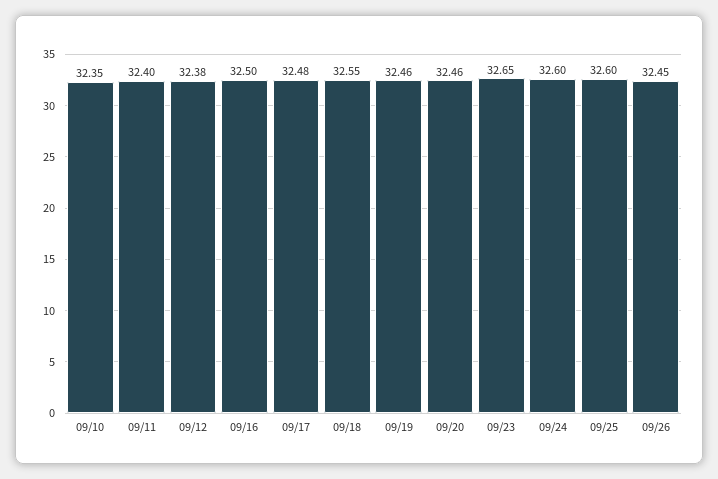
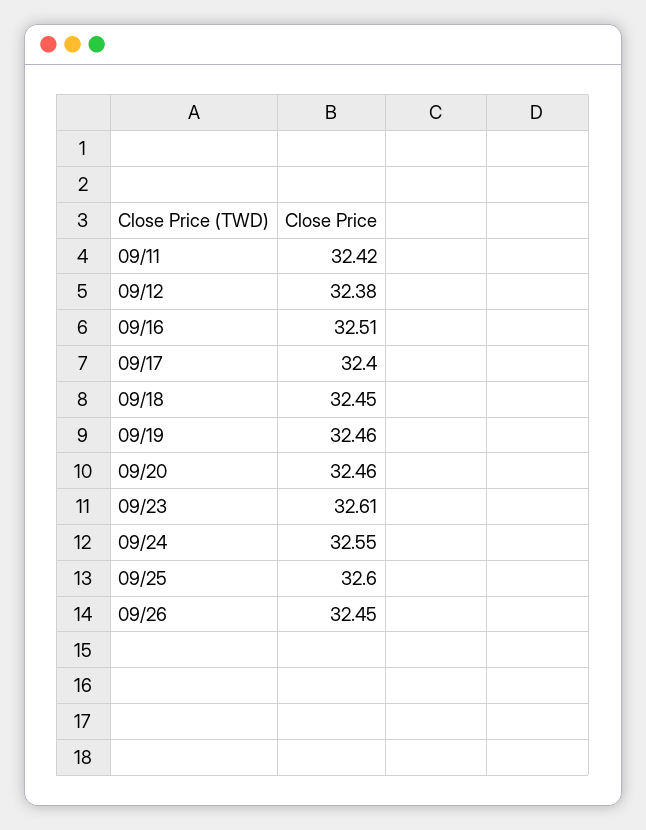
09/10: 32.35 -> none
09/11: 32.4 -> 32.42
09/16: 32.5 -> 32.51
09/17: 32.48 -> 32.4
09/18: 32.55 -> 32.45
09/23: 32.65 -> 32.61
09/24: 32.6 -> 32.55

